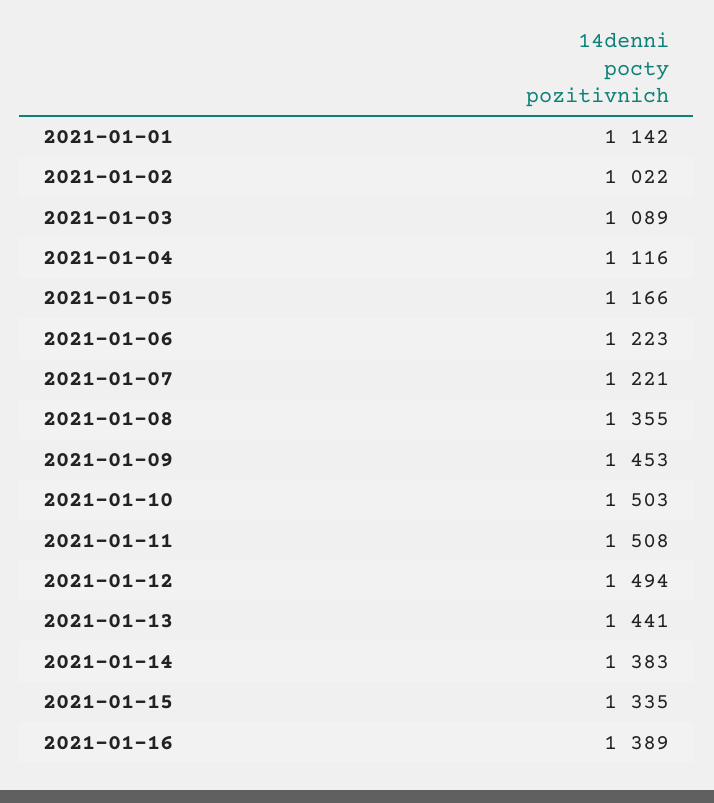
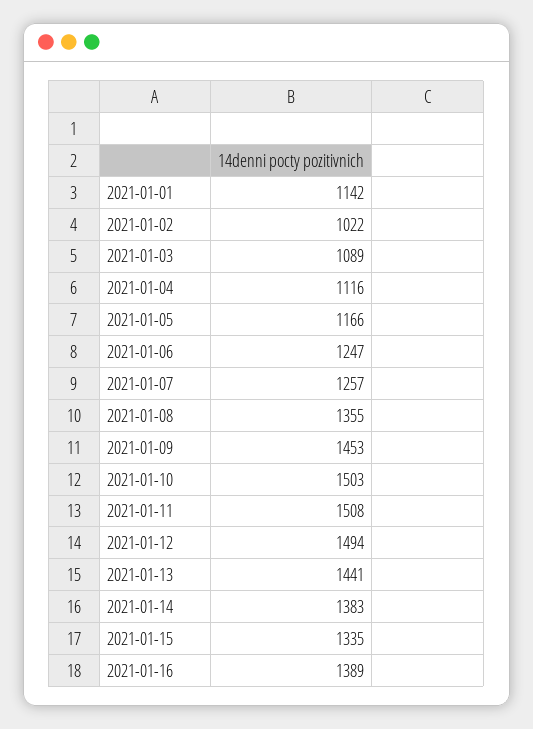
2021-01-06: 1223 -> 1247
2021-01-07: 1221 -> 1257

